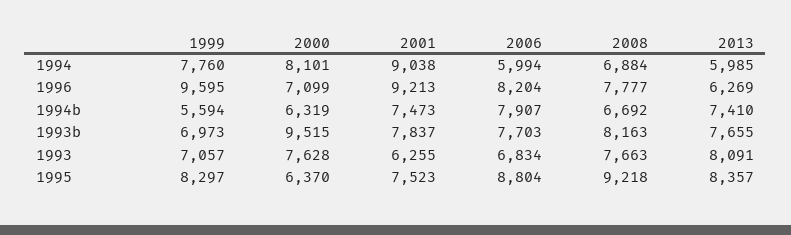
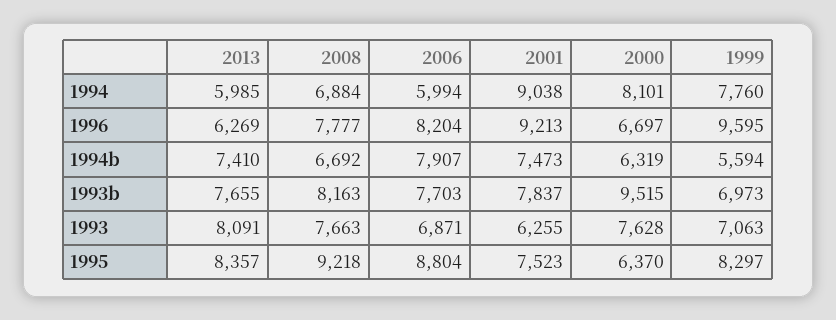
2000, 1996: 7099 -> 6697
1999, 1993: 7057 -> 7063
2006, 1993: 6834 -> 6871

